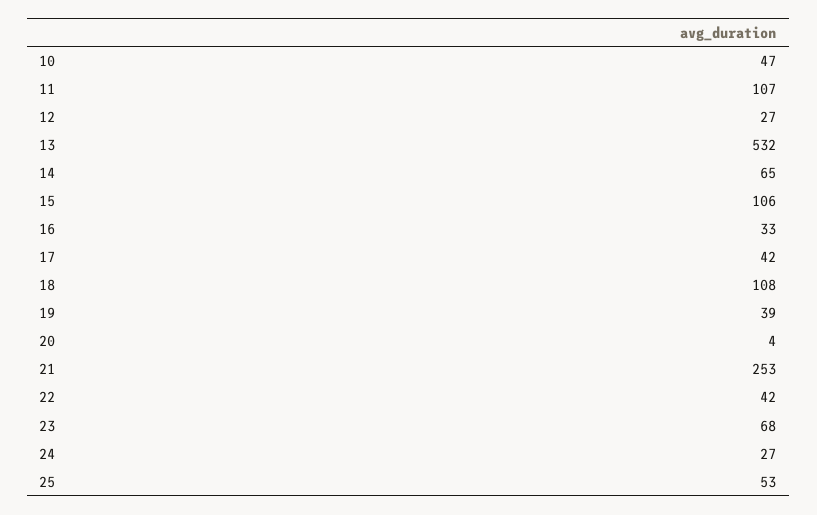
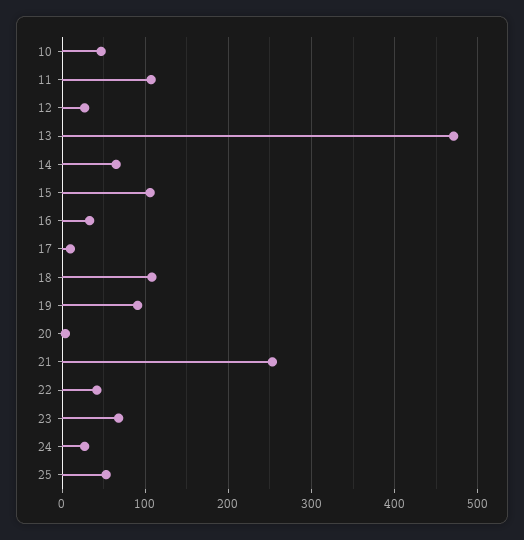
13: 532 -> 470
17: 42 -> 10
19: 39 -> 90

